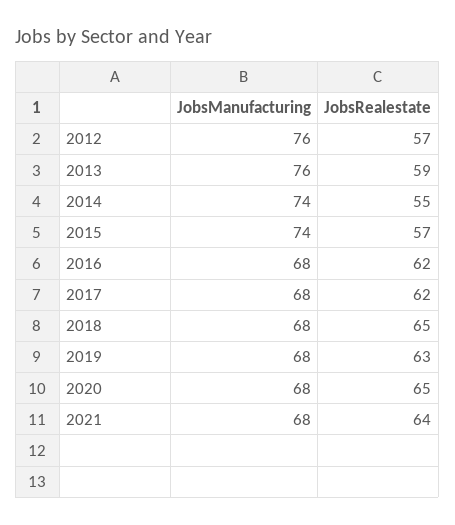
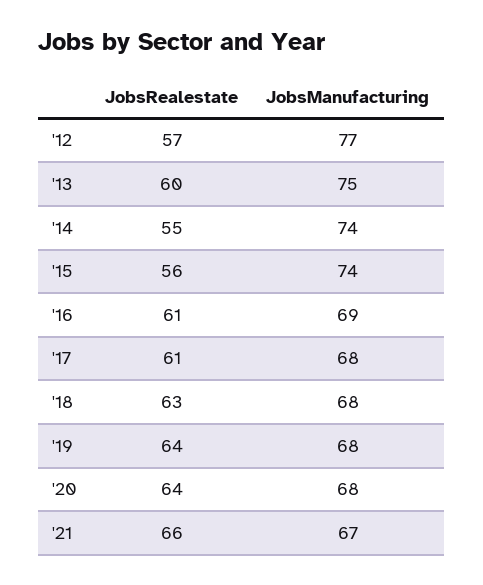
JobsManufacturing, 2012: 76 -> 77
JobsManufacturing, 2013: 76 -> 75
JobsRealestate, 2013: 59 -> 60
JobsRealestate, 2015: 57 -> 56
JobsManufacturing, 2016: 68 -> 69
JobsRealestate, 2016: 62 -> 61
JobsRealestate, 2017: 62 -> 61
JobsRealestate, 2018: 65 -> 63
JobsRealestate, 2019: 63 -> 64
JobsRealestate, 2020: 65 -> 64
JobsManufacturing, 2021: 68 -> 67
JobsRealestate, 2021: 64 -> 66

